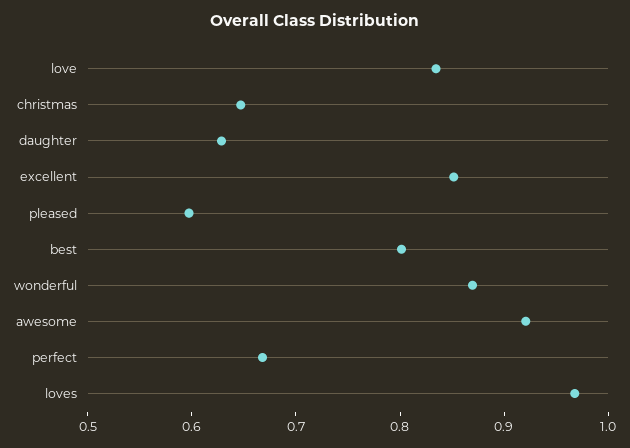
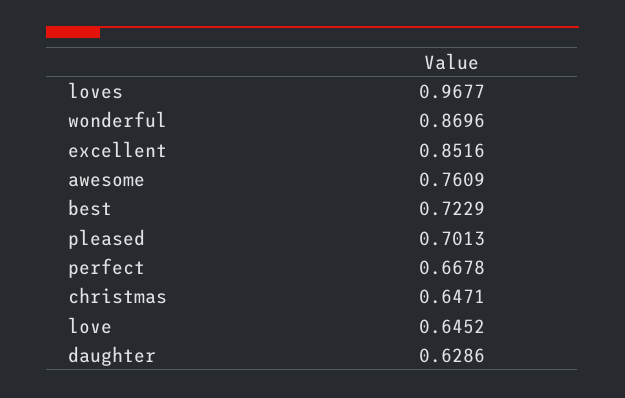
love: 0.84 -> 0.6452
pleased: 0.6 -> 0.7013
best: 0.8 -> 0.7229
awesome: 0.92 -> 0.7609

